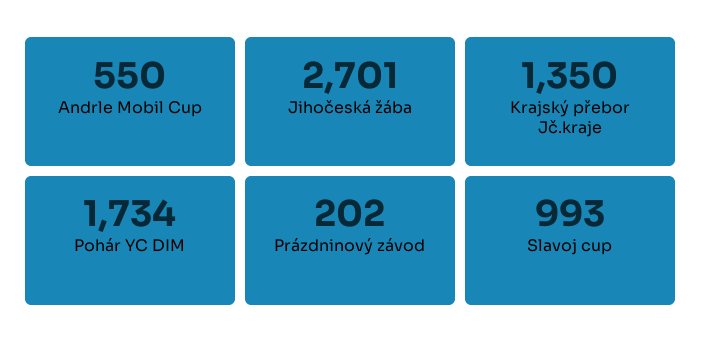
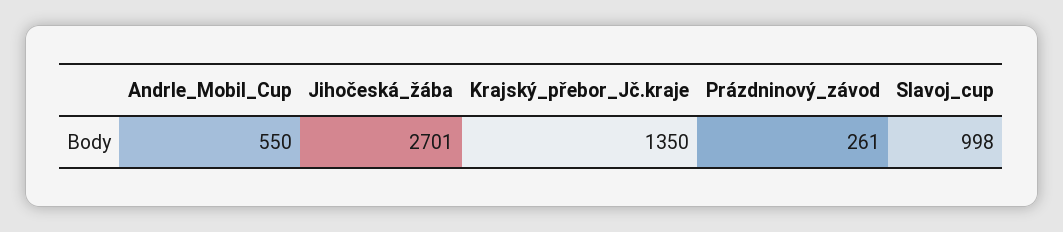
Pohár YC DIM: 1734 -> none
Prázdninový závod: 202 -> 261
Slavoj cup: 993 -> 998

